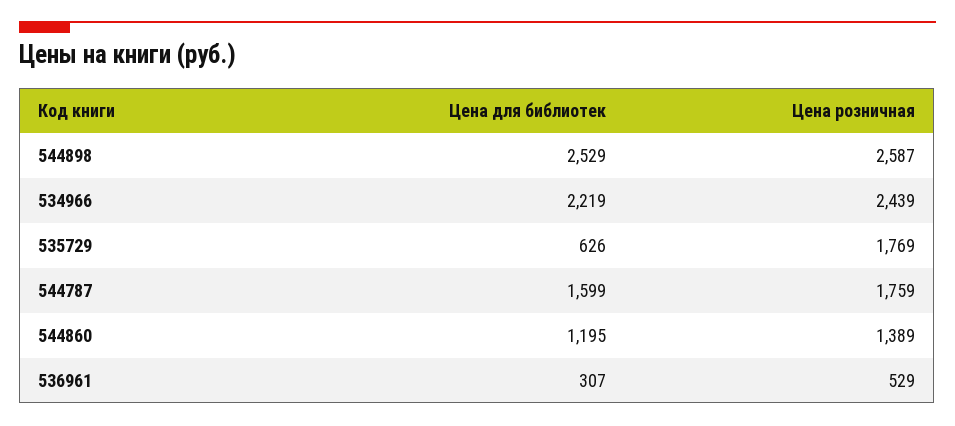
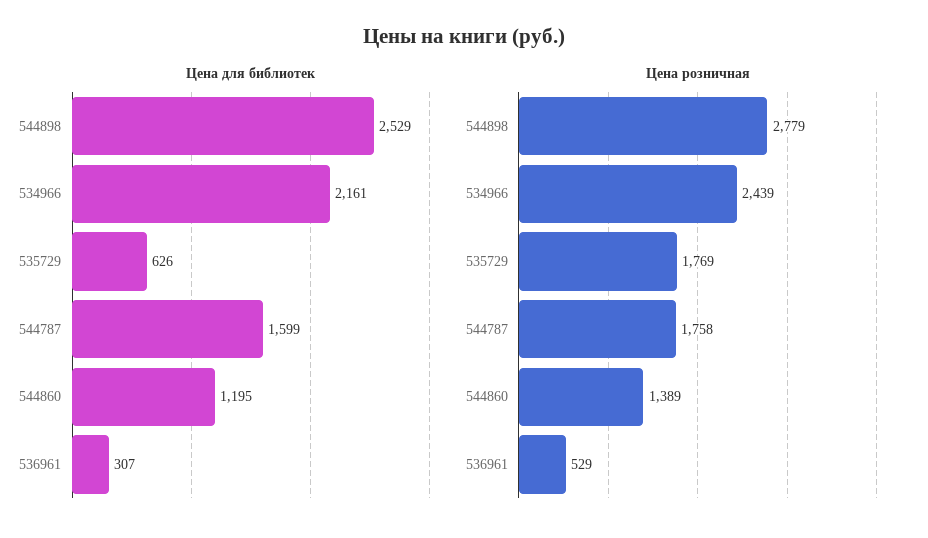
Цена розничная, 544898: 2587 -> 2779
Цена для библиотек, 534966: 2219 -> 2161
Цена розничная, 544787: 1759 -> 1758

